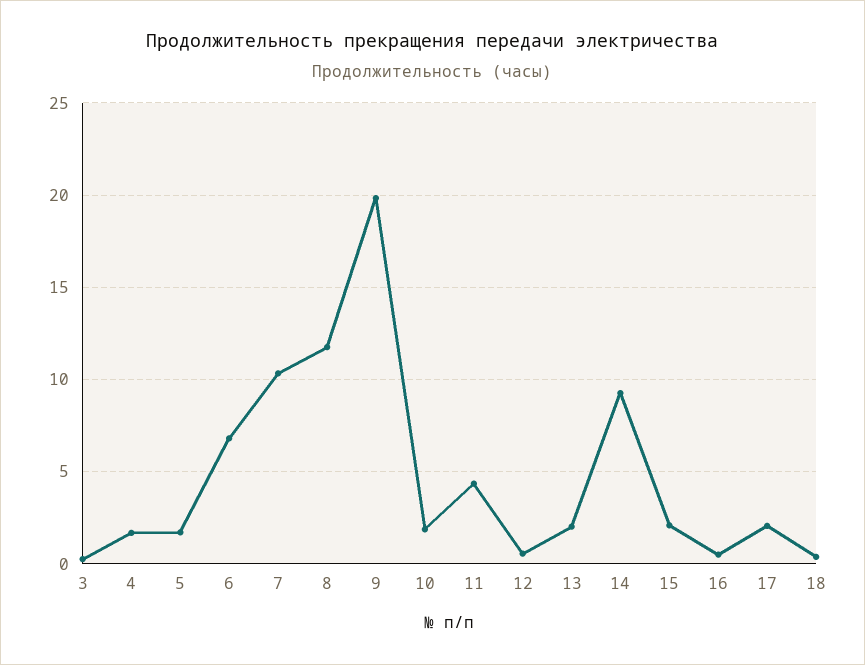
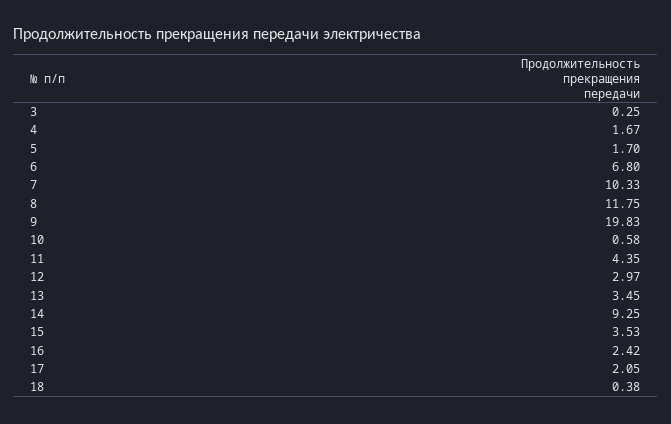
10: 2 -> 0.58
12: 0.5 -> 2.97
13: 2 -> 3.45
15: 2 -> 3.53
16: 0.5 -> 2.42

